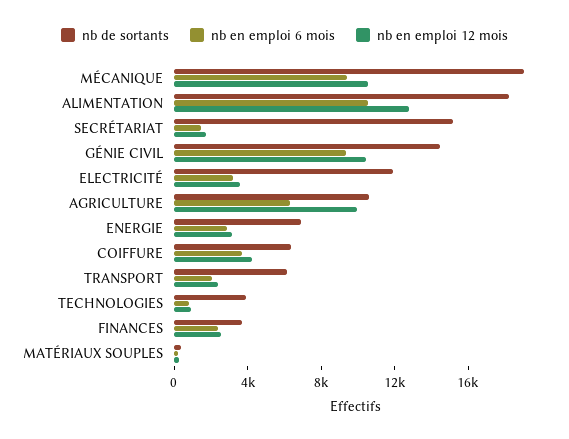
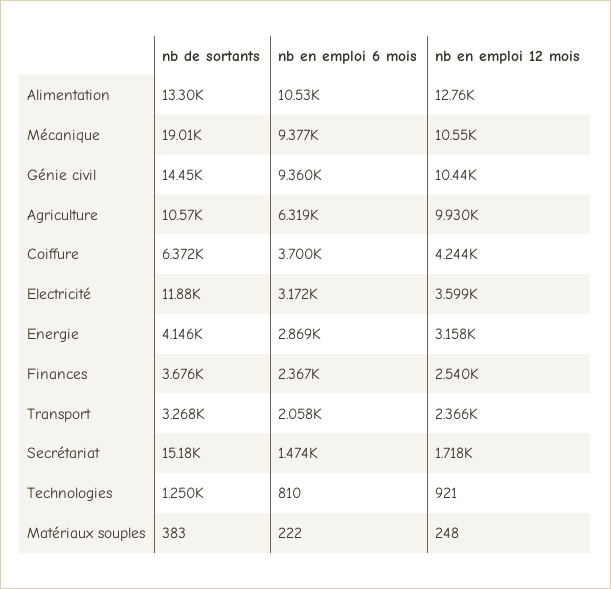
nb de sortants, ALIMENTATION: 18000 -> 13300
nb de sortants, ENERGIE: 7000 -> 4146
nb de sortants, TRANSPORT: 6000 -> 3268
nb de sortants, TECHNOLOGIES: 4000 -> 1250

